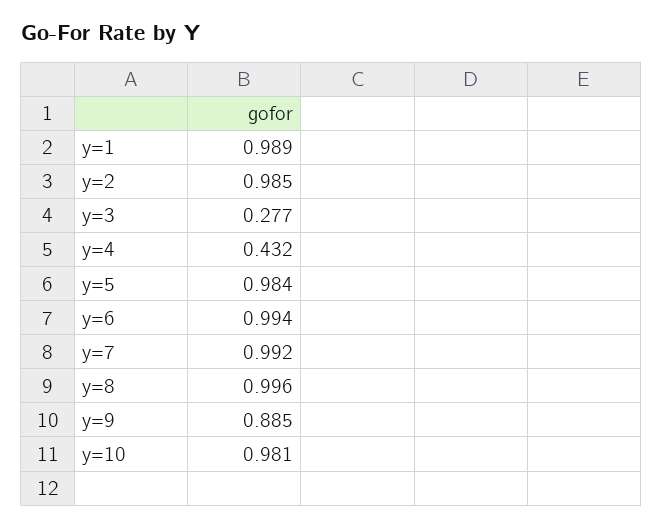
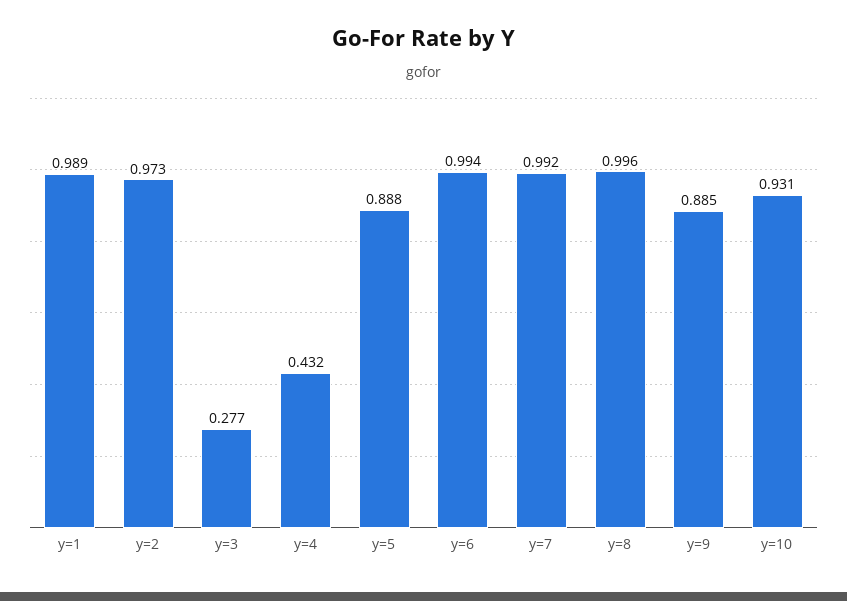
y=2: 0.985 -> 0.973
y=5: 0.984 -> 0.888
y=10: 0.981 -> 0.931

